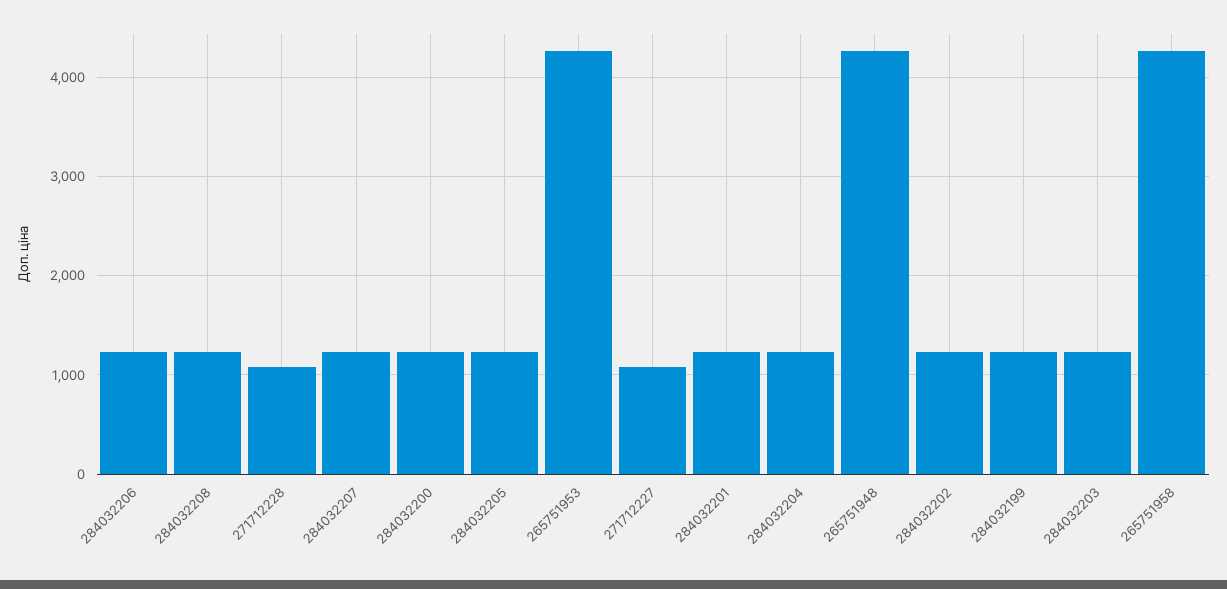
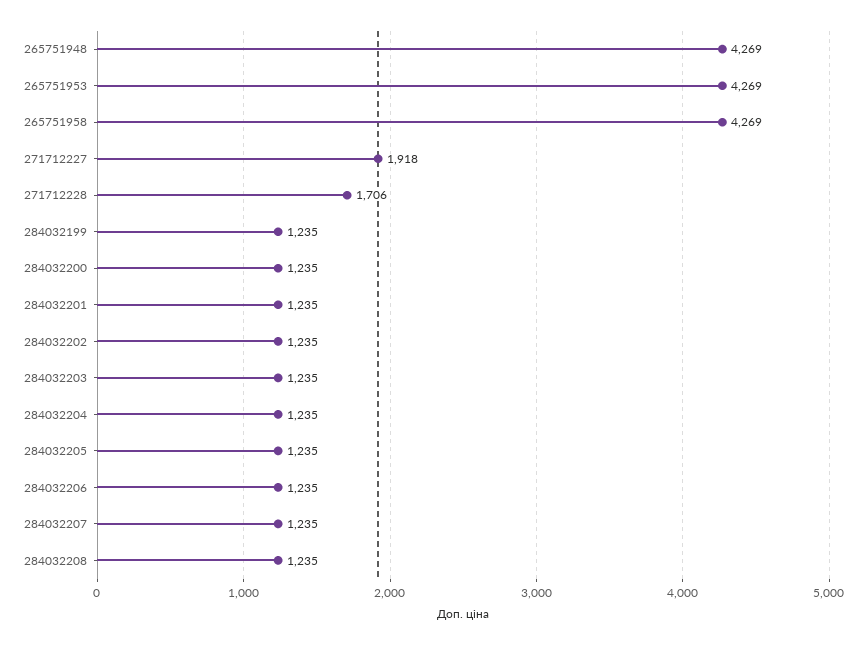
271712228: 1100 -> 1706
271712227: 1100 -> 1918

